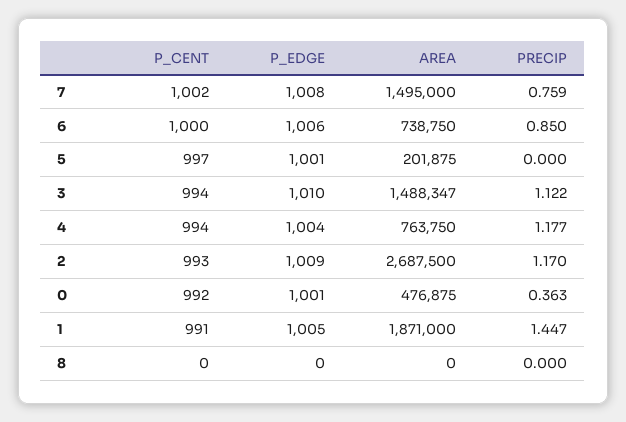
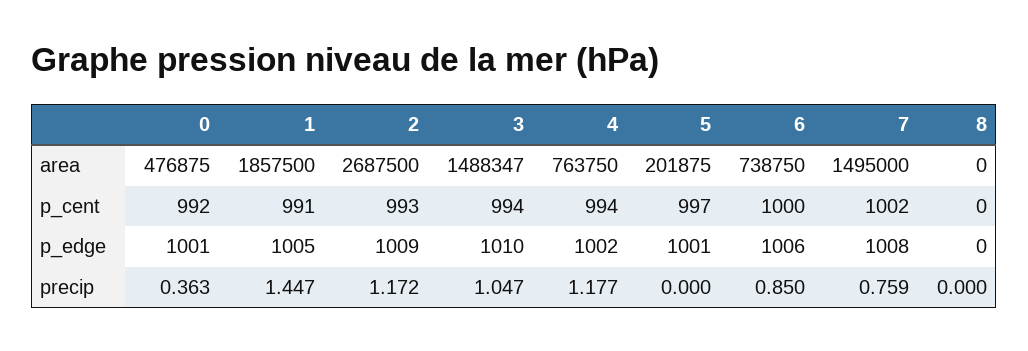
PRECIP, 3: 1.122 -> 1.047
P_EDGE, 4: 1004 -> 1002
PRECIP, 2: 1.17 -> 1.172
AREA, 1: 1871000 -> 1857500

